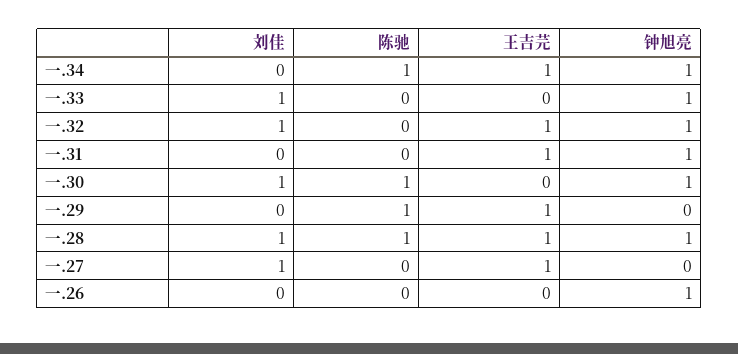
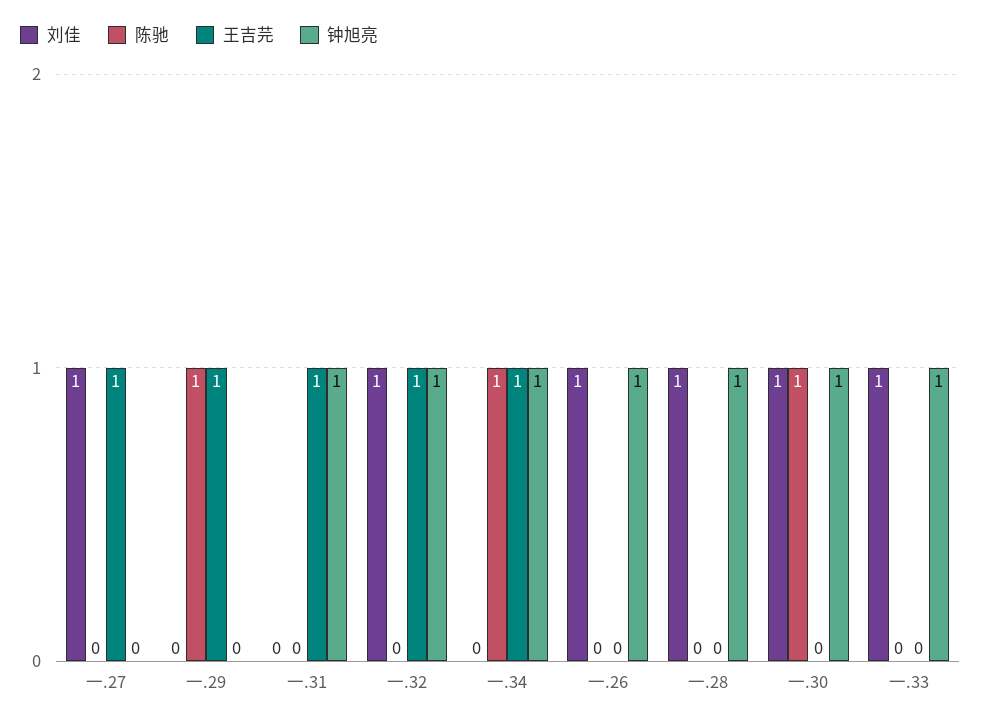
陈驰, 一.28: 1 -> 0
王吉芫, 一.28: 1 -> 0
刘佳, 一.26: 0 -> 1

